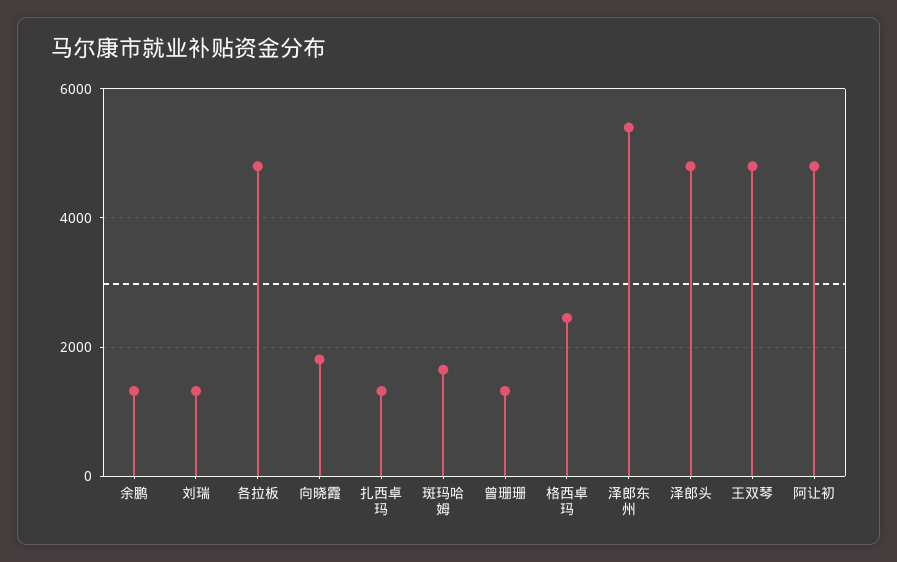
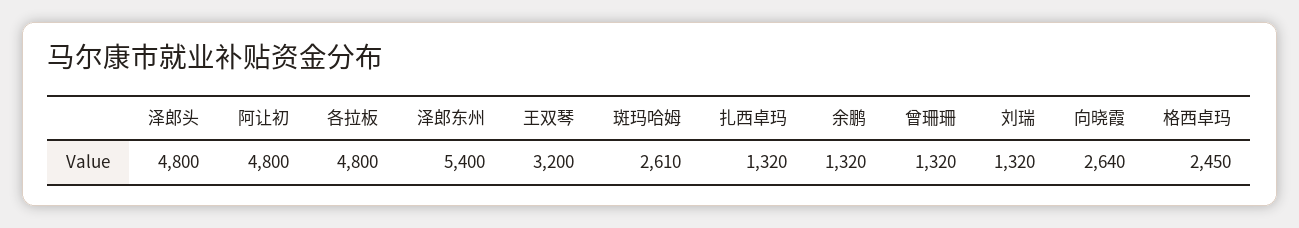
向晓霞: 1800 -> 2640
斑玛哈姆: 1600 -> 2610
王双琴: 4800 -> 3200

